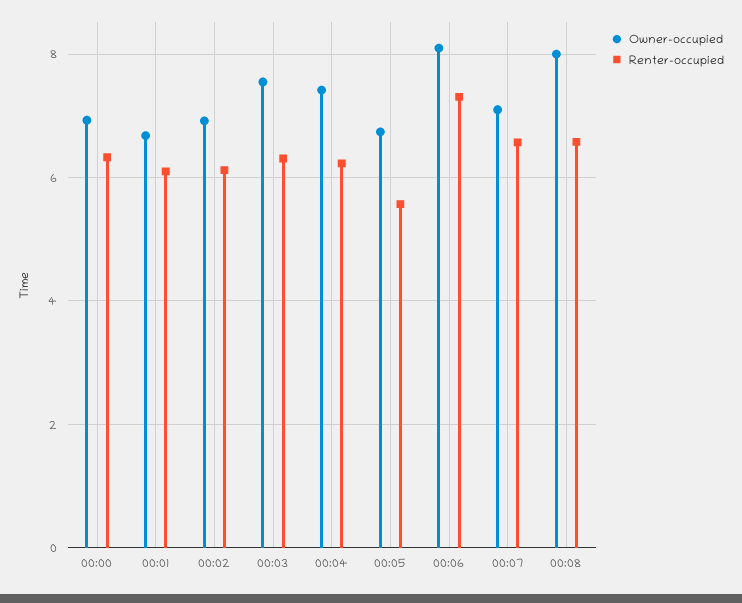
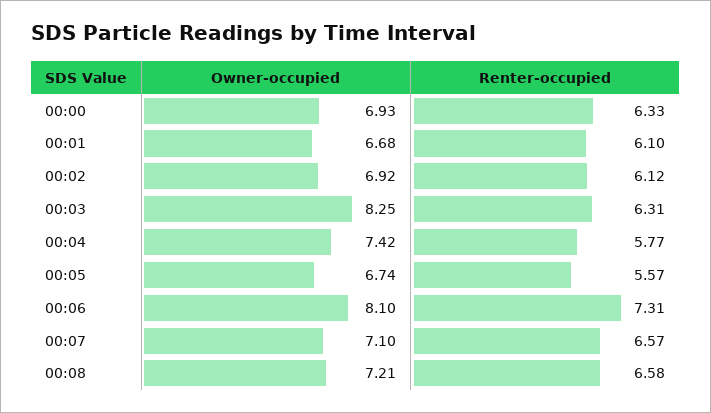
Owner-occupied, 00:03: 7.6 -> 8.25
Renter-occupied, 00:04: 6.2 -> 5.77
Owner-occupied, 00:08: 8 -> 7.21

